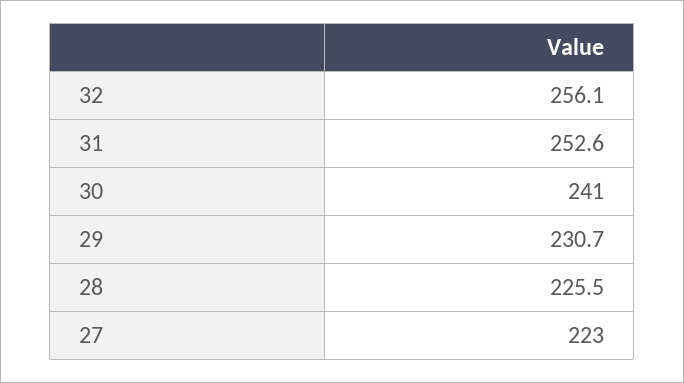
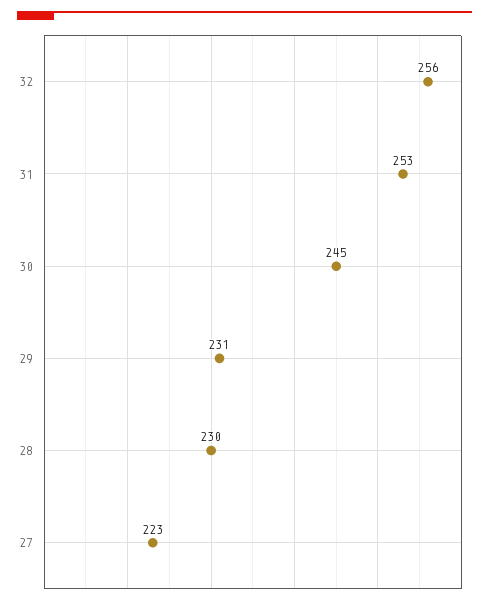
30: 241 -> 245
28: 225.5 -> 230

